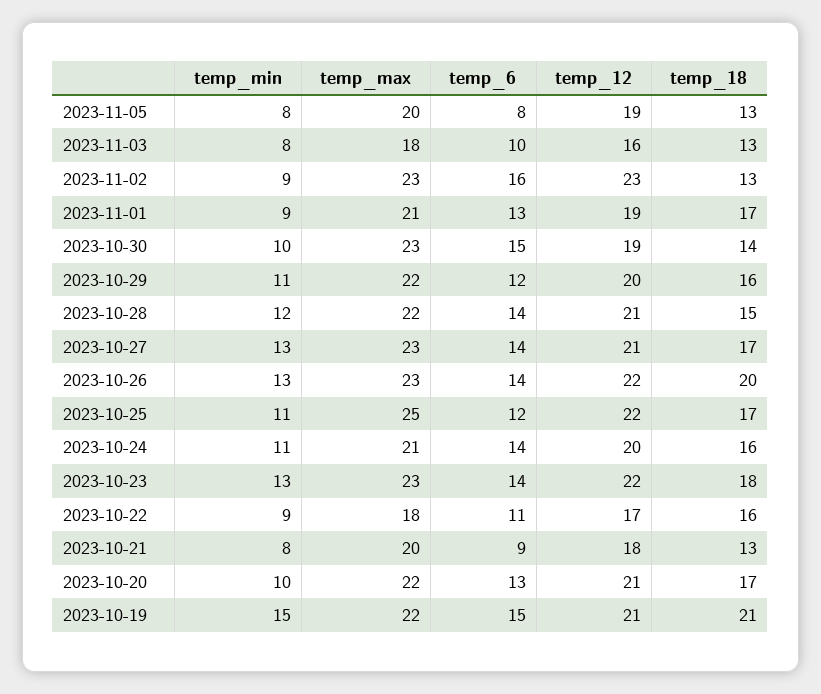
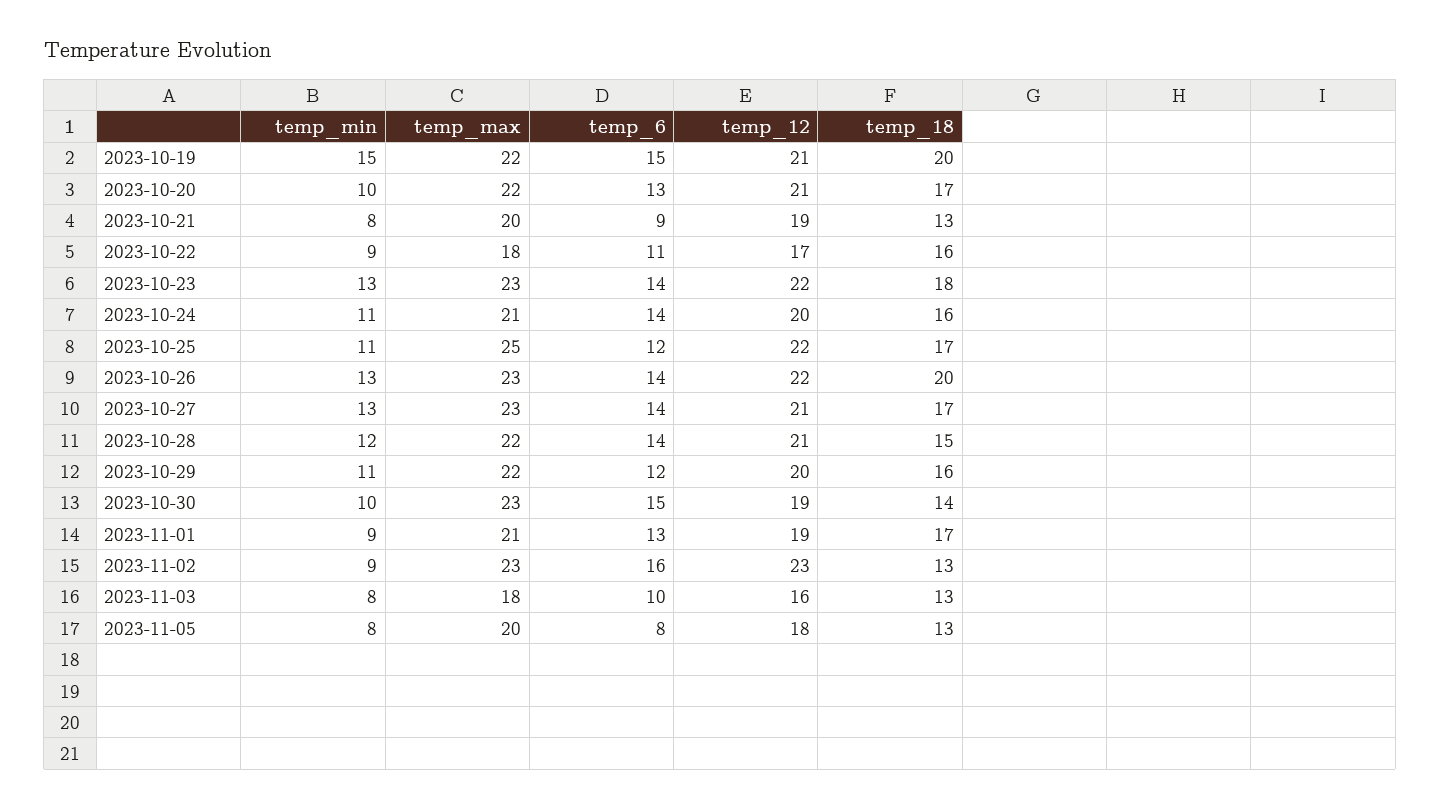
temp_12, 2023-11-05: 19 -> 18
temp_12, 2023-10-21: 18 -> 19
temp_18, 2023-10-19: 21 -> 20

